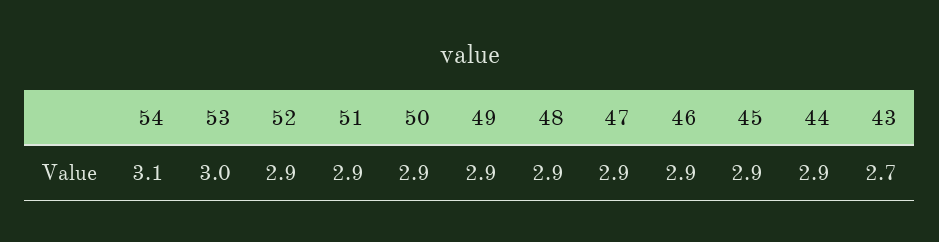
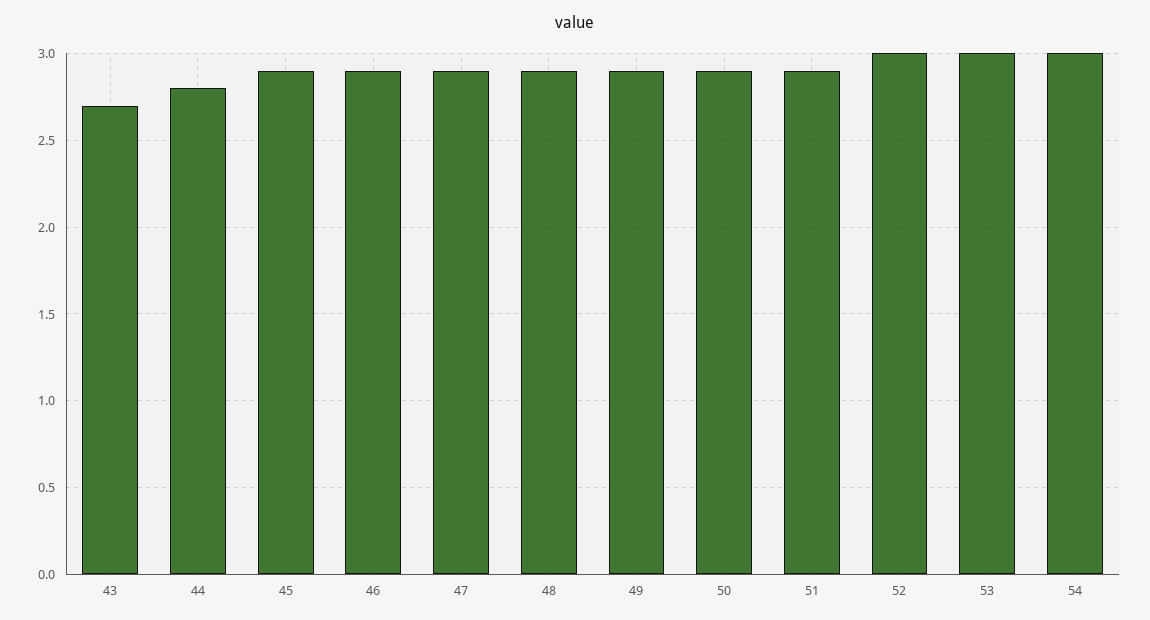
54: 3.1 -> 3
52: 2.9 -> 3
44: 2.9 -> 2.8

